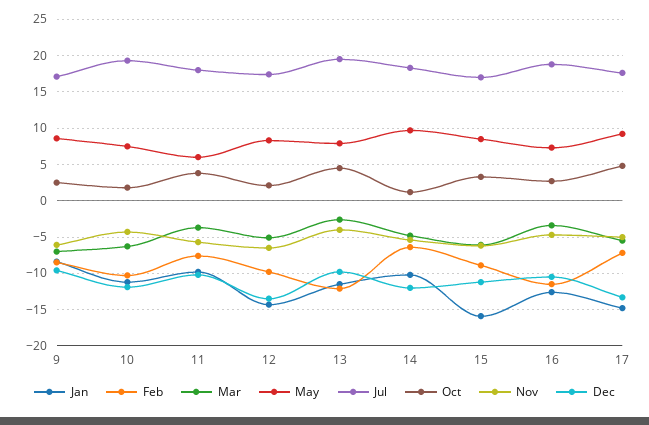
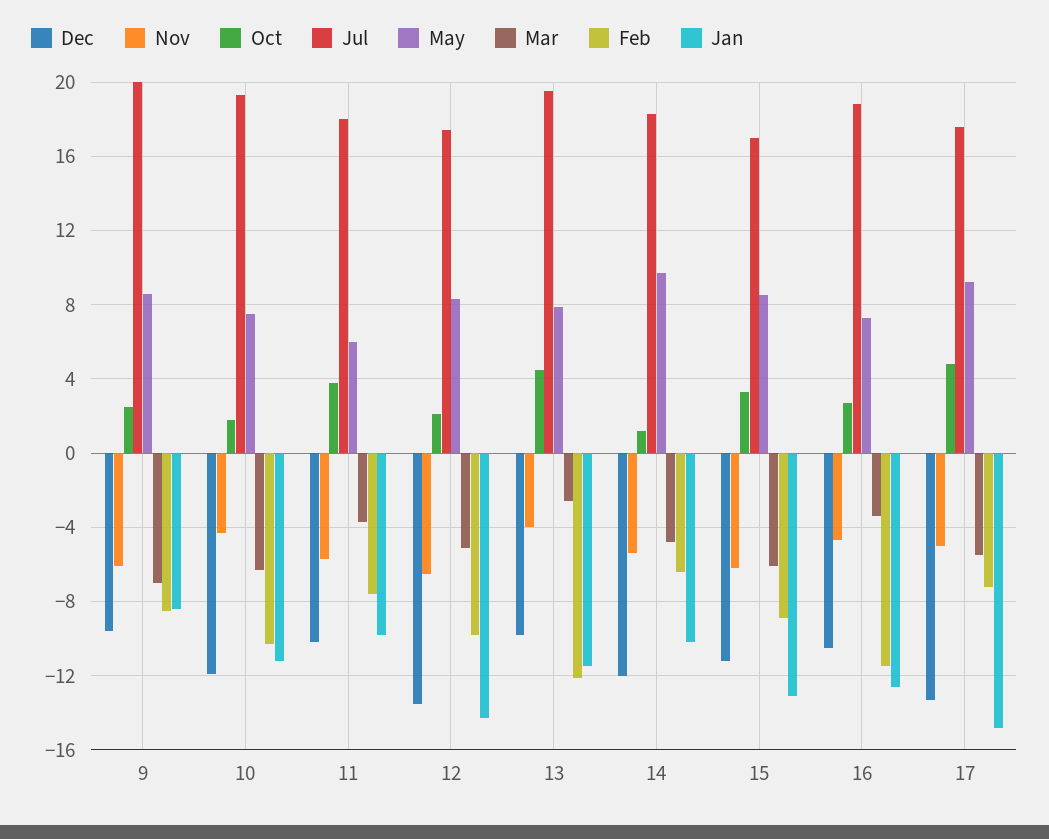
Jul, 9: 17 -> 20
Jan, 15: -16 -> -13

